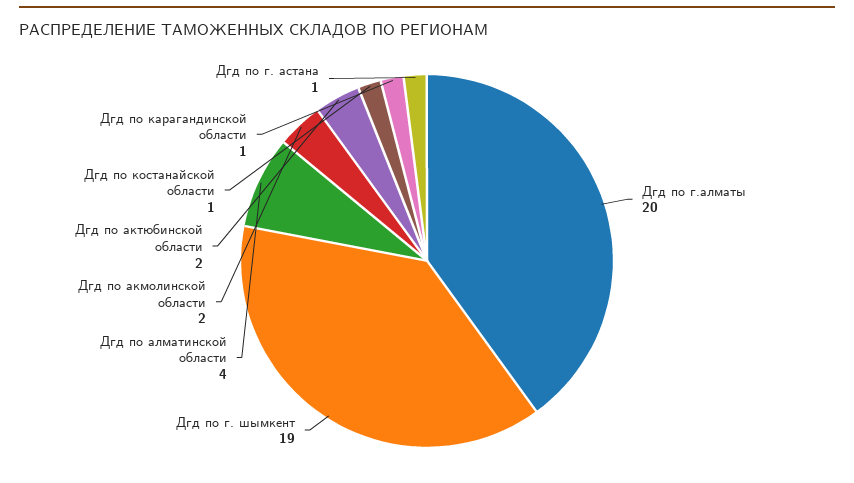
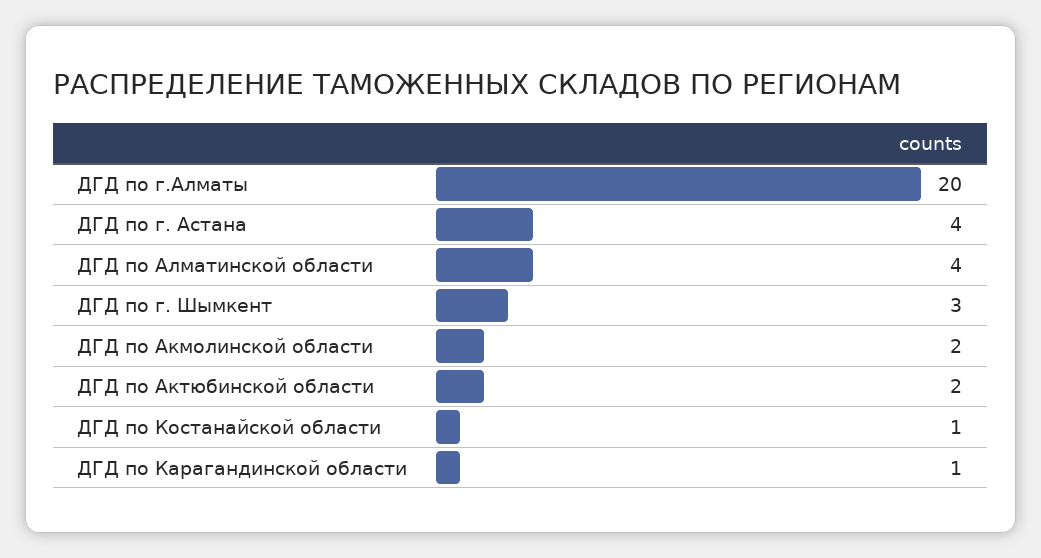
Дгд по г. шымкент: 19 -> 3
Дгд по г. астана: 1 -> 4

